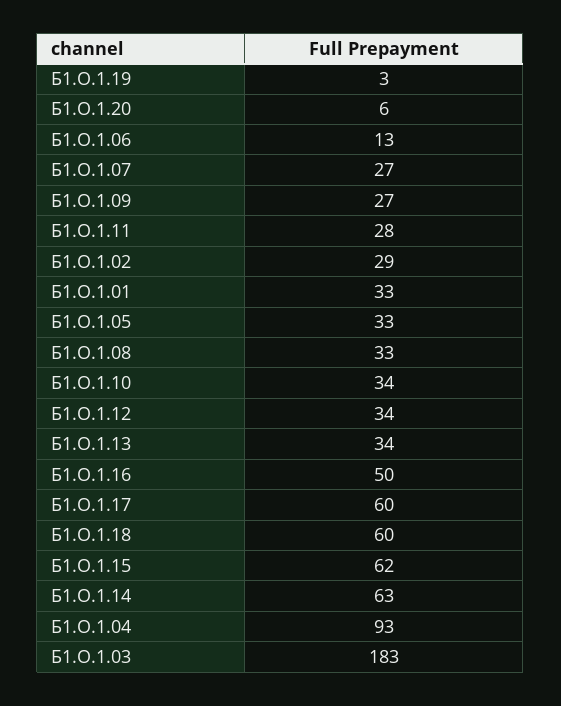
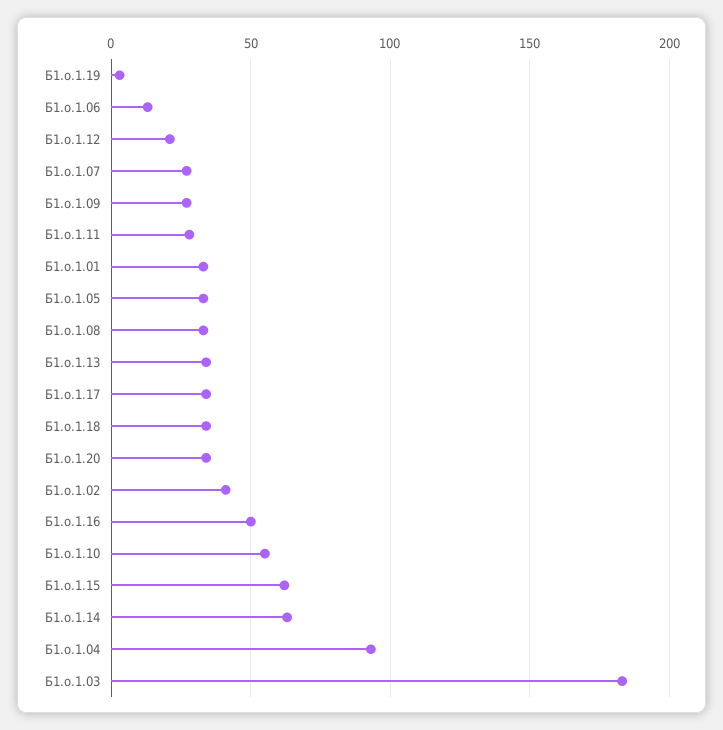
Б1.О.1.20: 6 -> 35
Б1.О.1.02: 29 -> 40
Б1.О.1.10: 34 -> 55
Б1.О.1.12: 34 -> 20
Б1.О.1.17: 60 -> 35
Б1.О.1.18: 60 -> 35

